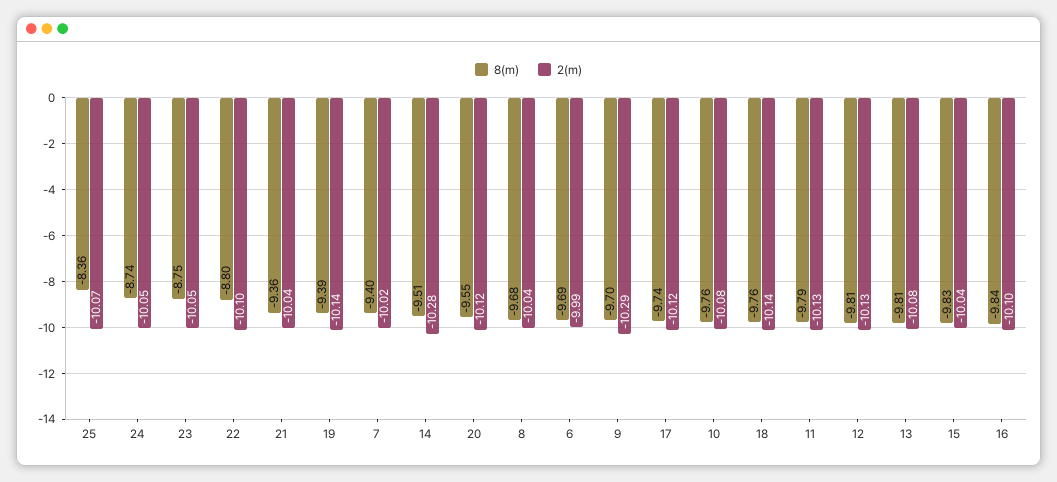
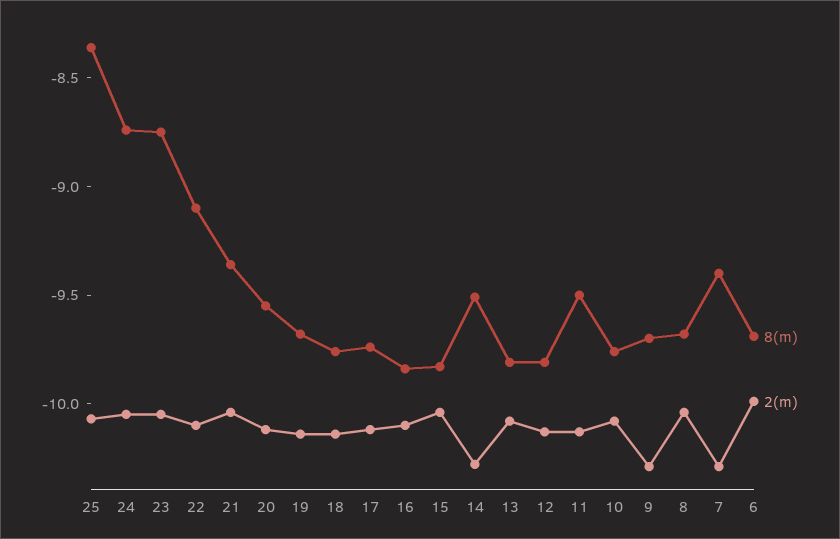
8(m), 22: -8.8 -> -9.1
8(m), 19: -9.39 -> -9.7
2(m), 7: -10.02 -> -10.3
8(m), 11: -9.79 -> -9.5

